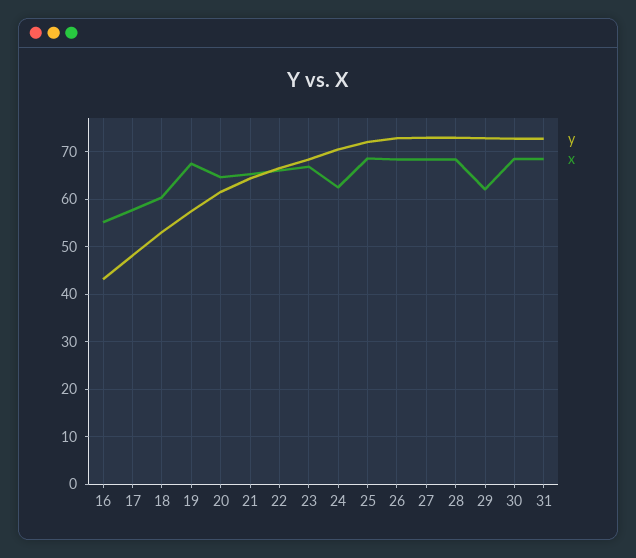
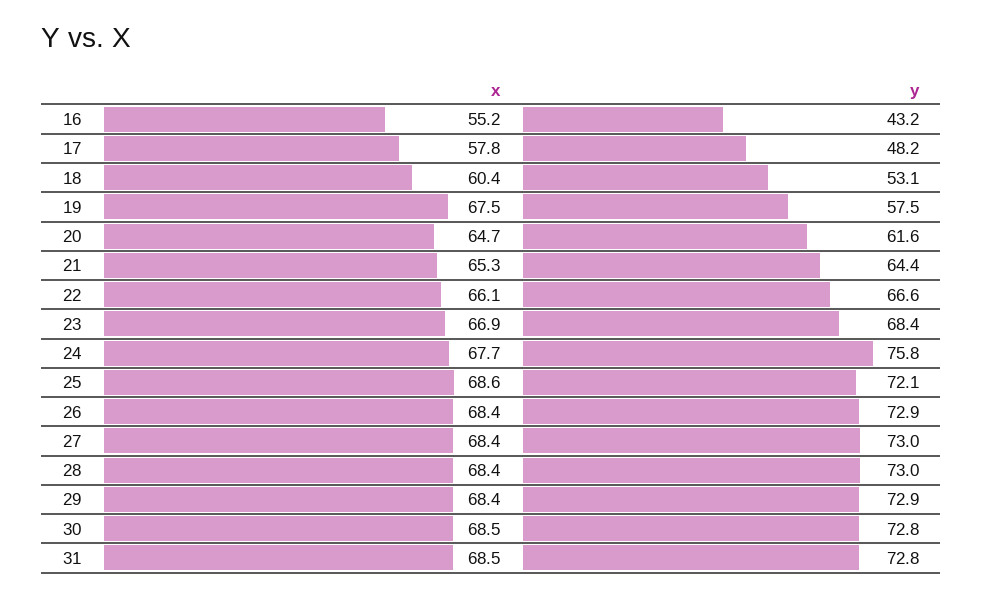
y, 24: 70 -> 75.8
x, 24: 62 -> 67.7
x, 29: 62 -> 68.4

